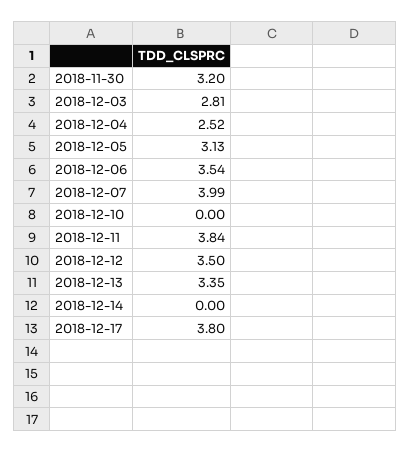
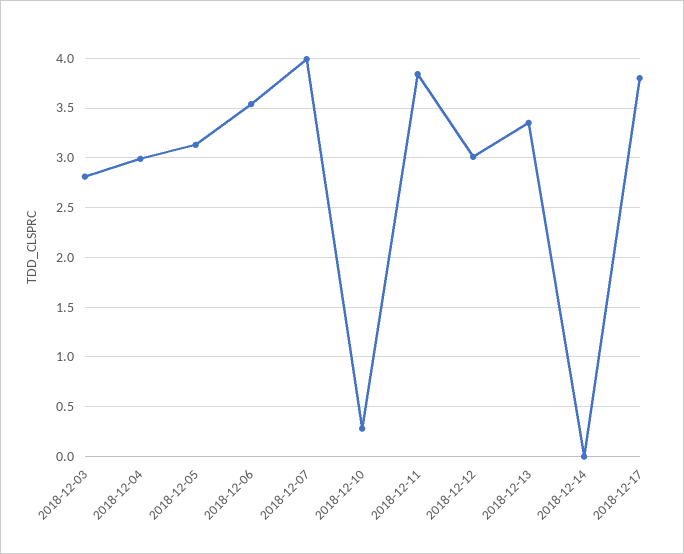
2018-11-30: 3.2 -> none
2018-12-04: 2.52 -> 3
2018-12-10: 0 -> 0.3
2018-12-12: 3.5 -> 3

